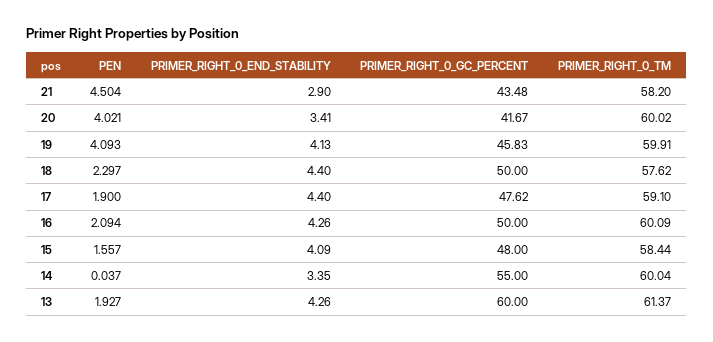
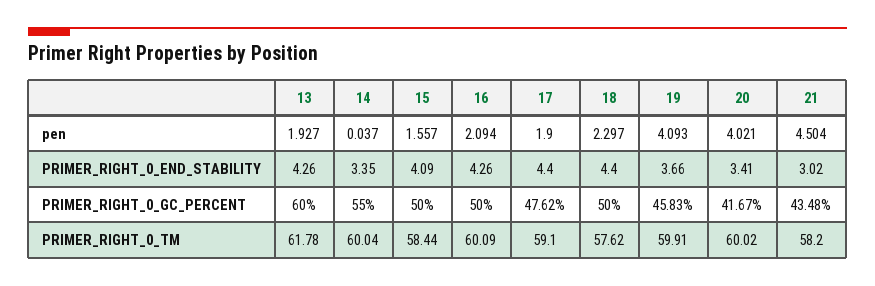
PRIMER_RIGHT_0_END_STABILITY, 21: 2.9 -> 3.02
PRIMER_RIGHT_0_END_STABILITY, 19: 4.13 -> 3.66
PRIMER_RIGHT_0_GC_PERCENT, 15: 48 -> 50
PRIMER_RIGHT_0_TM, 13: 61.37 -> 61.78

